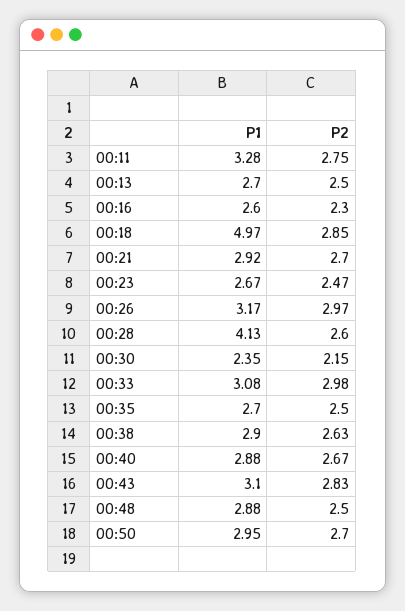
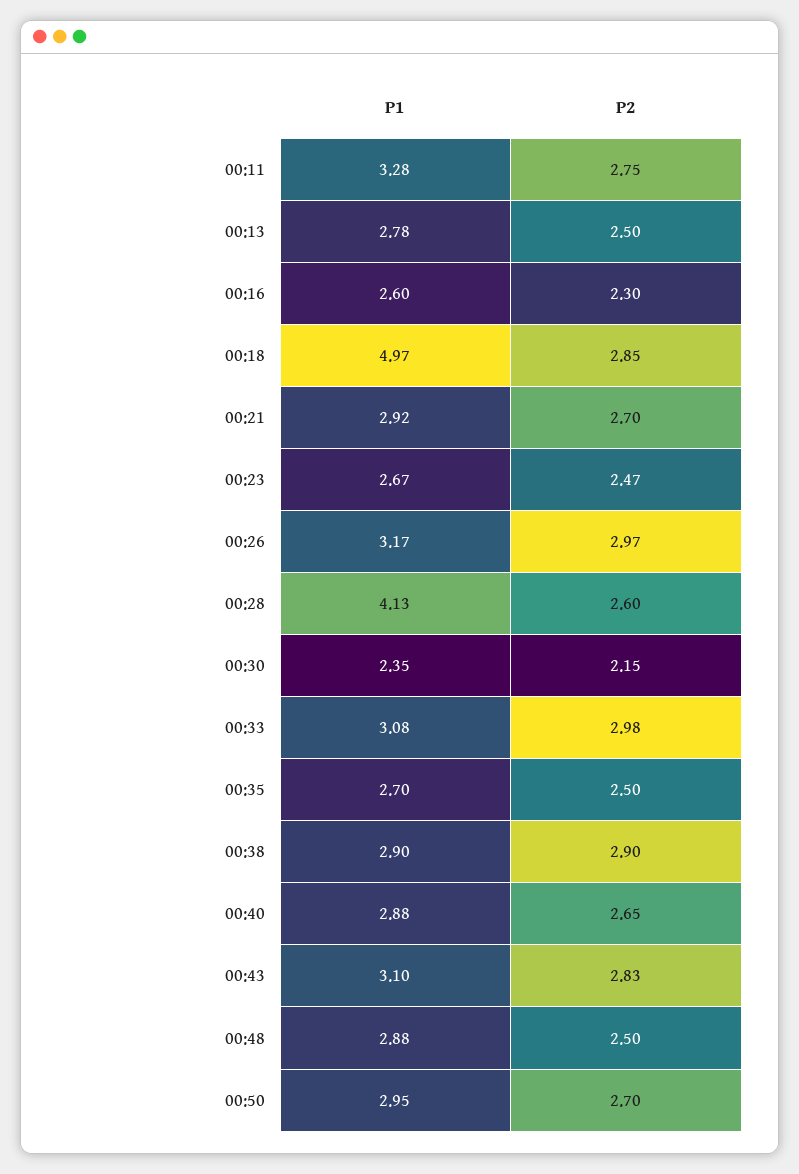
P1, 00:13: 2.7 -> 2.78
P2, 00:38: 2.63 -> 2.9
P2, 00:40: 2.67 -> 2.65

